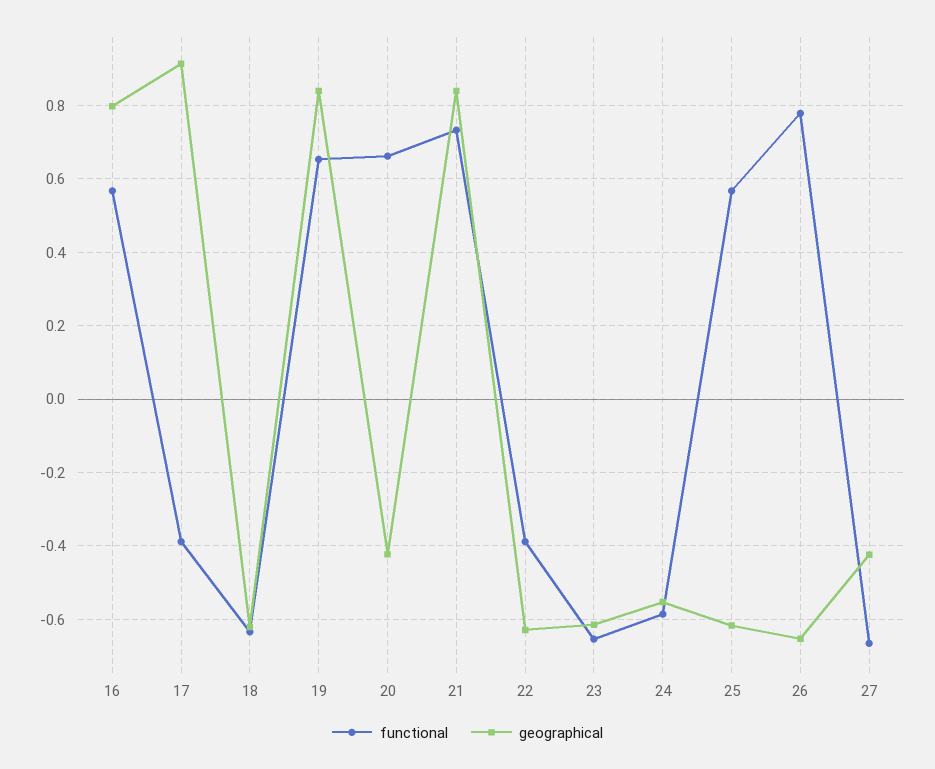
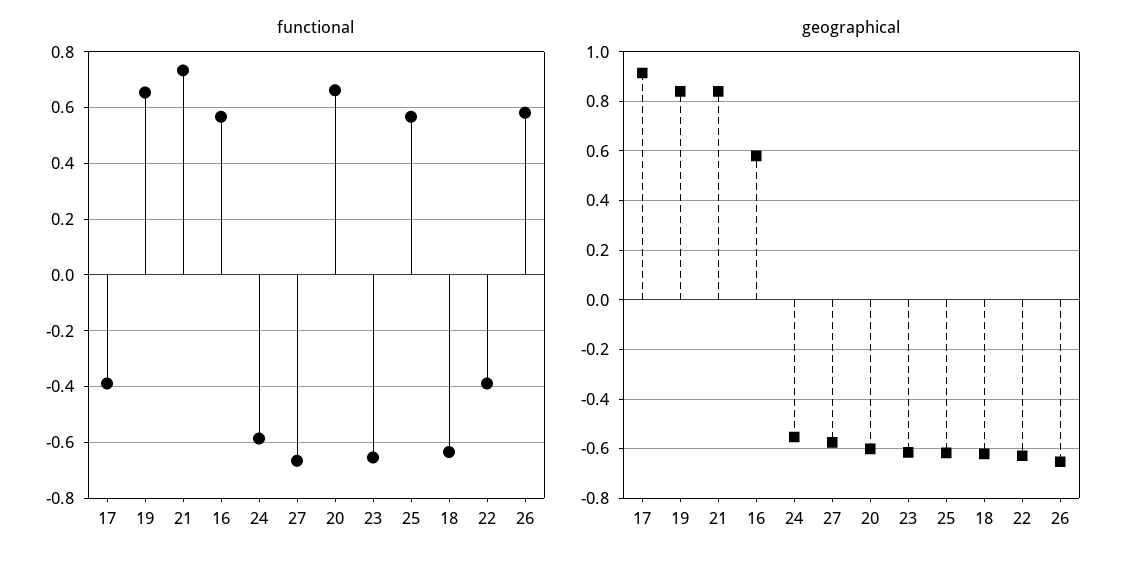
geographical, 16: 0.8 -> 0.575
geographical, 20: -0.42 -> -0.6
functional, 26: 0.78 -> 0.575
geographical, 27: -0.42 -> -0.575

